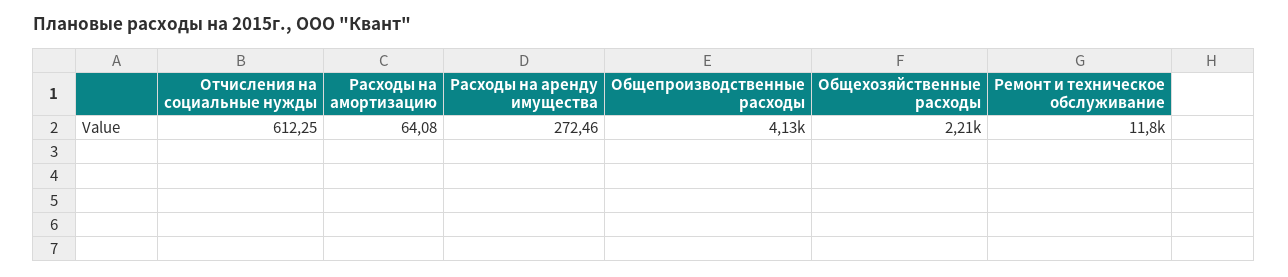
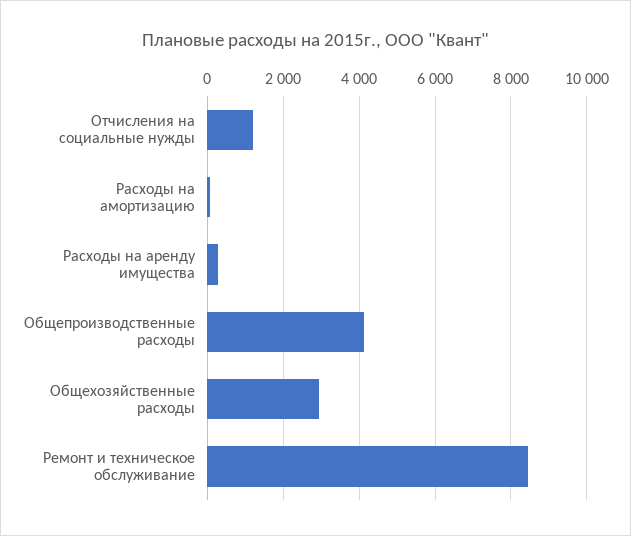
Отчисления на социальные нужды: 612.25 -> 1200
Общехозяйственные расходы: 2210 -> 3000
Ремонт и техническое обслуживание: 11800 -> 8400

